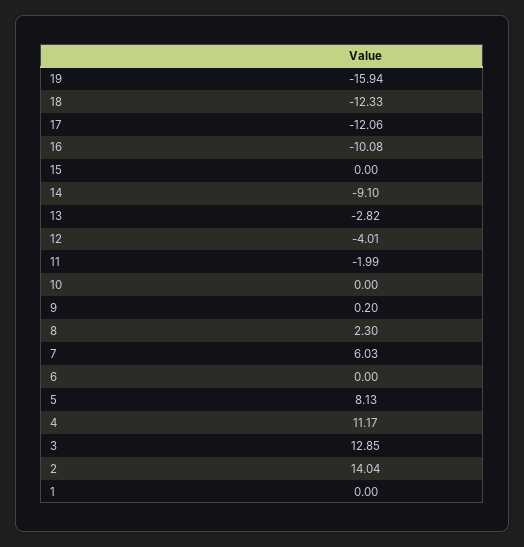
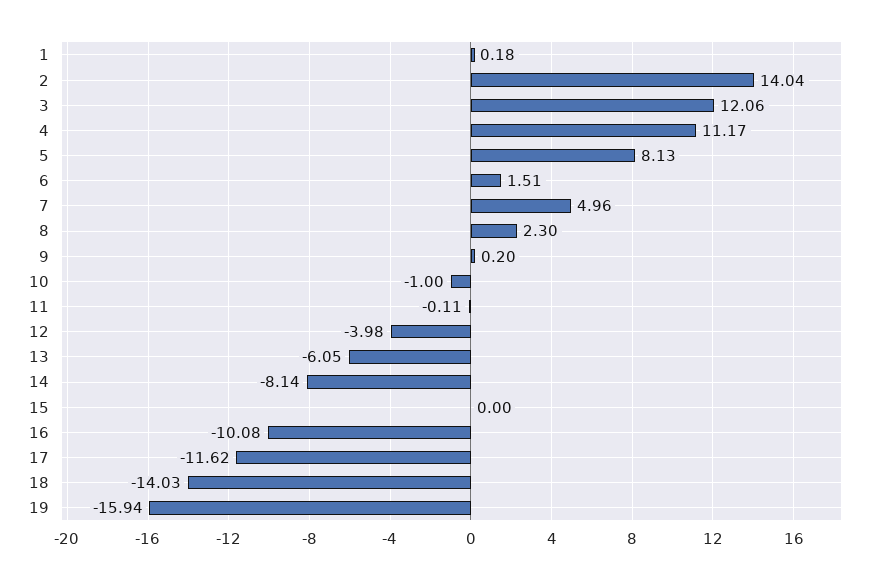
18: -12.33 -> -14.03
17: -12.06 -> -11.62
14: -9.1 -> -8.14
13: -2.82 -> -6.05
12: -4.01 -> -3.98
11: -1.99 -> -0.11
10: 0 -> -1
7: 6.03 -> 4.96
6: 0 -> 1.51
3: 12.85 -> 12.06
1: 0 -> 0.18

